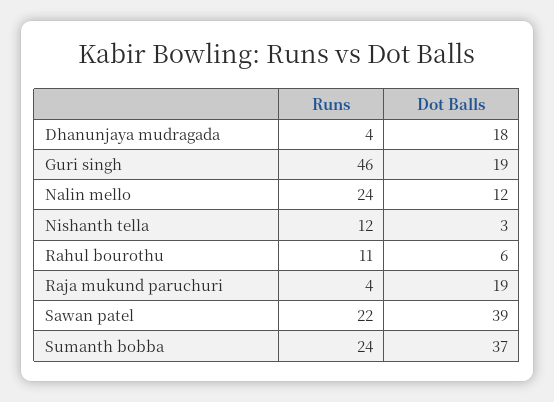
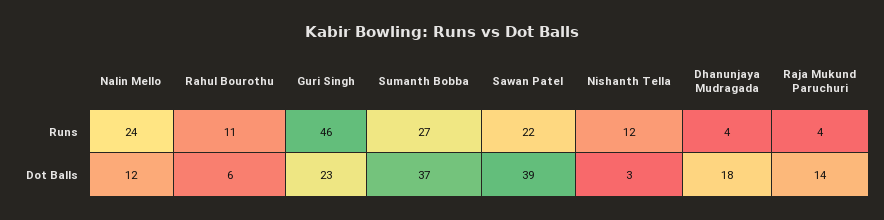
Dot Balls, Guri singh: 19 -> 23
Dot Balls, Raja mukund paruchuri: 19 -> 14
Runs, Sumanth bobba: 24 -> 27

